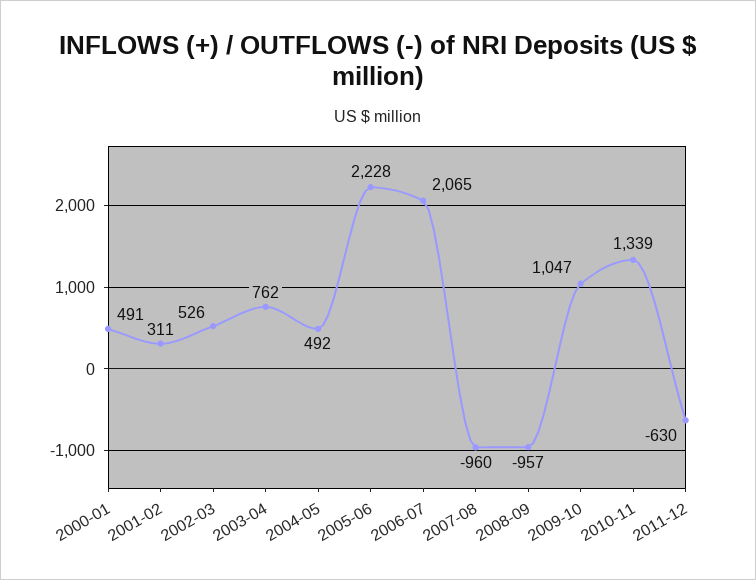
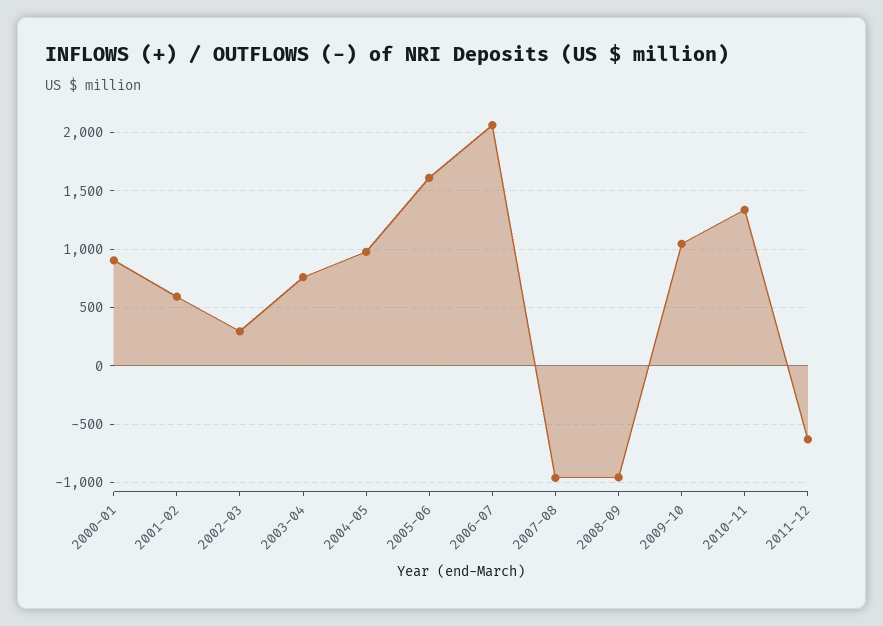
2000-01: 491 -> 900
2001-02: 311 -> 600
2002-03: 526 -> 300
2004-05: 492 -> 1000
2005-06: 2228 -> 1600

